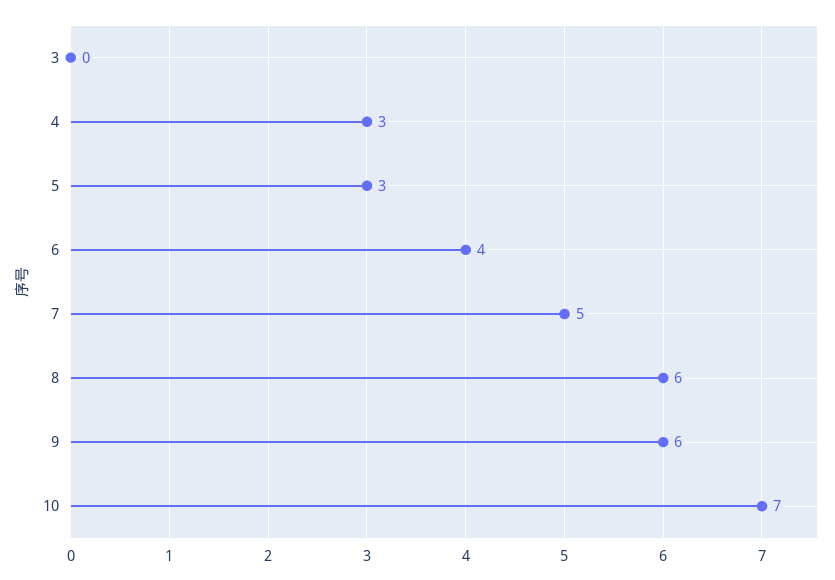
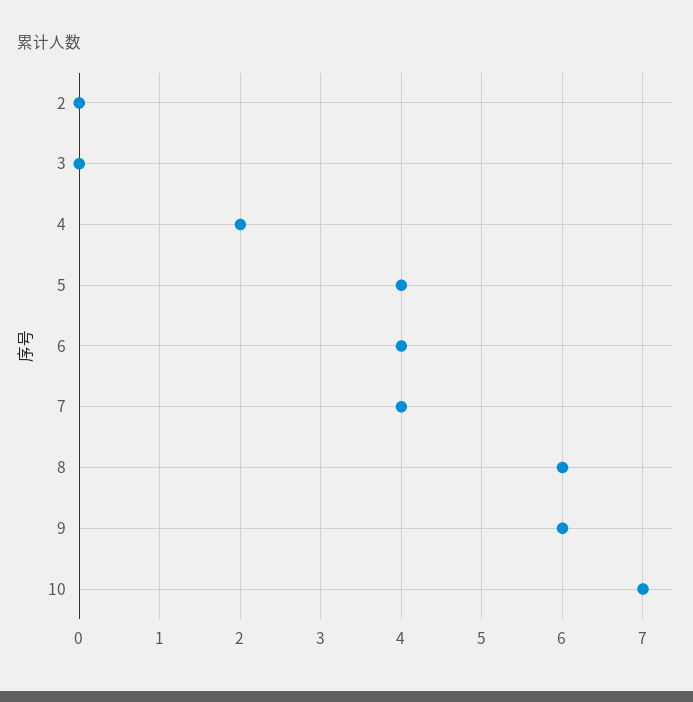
4: 3 -> 2
5: 3 -> 4
7: 5 -> 4
2: none -> 0

